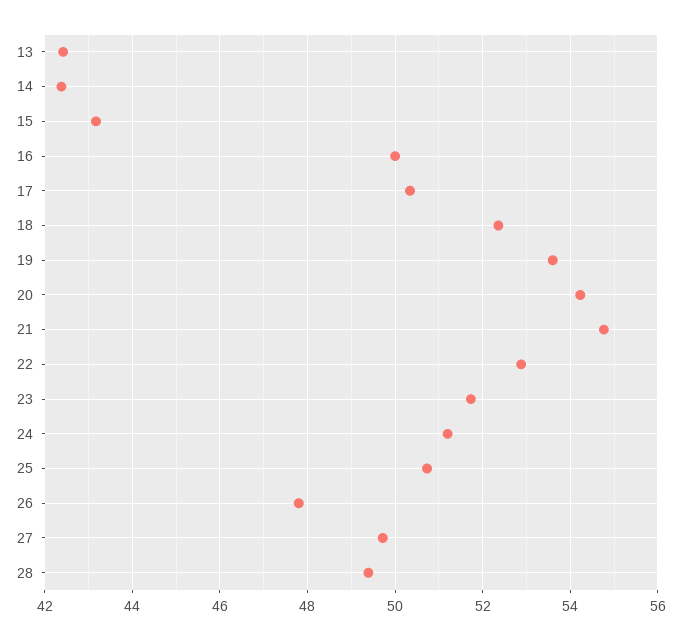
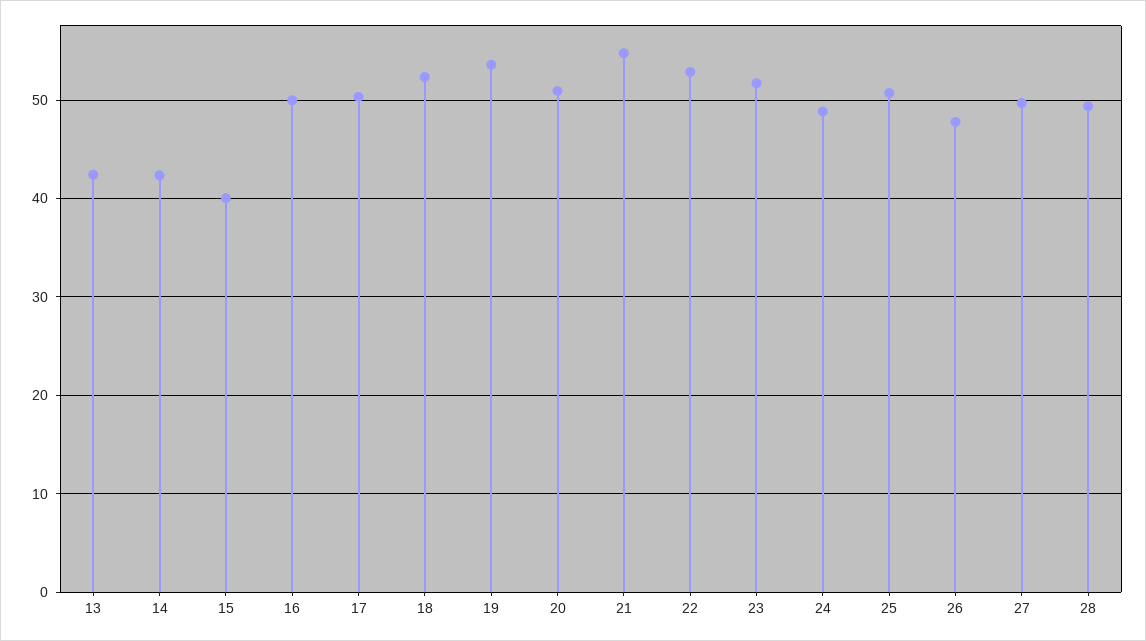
15: 43.2 -> 40
20: 54.2 -> 51
24: 51.2 -> 49

